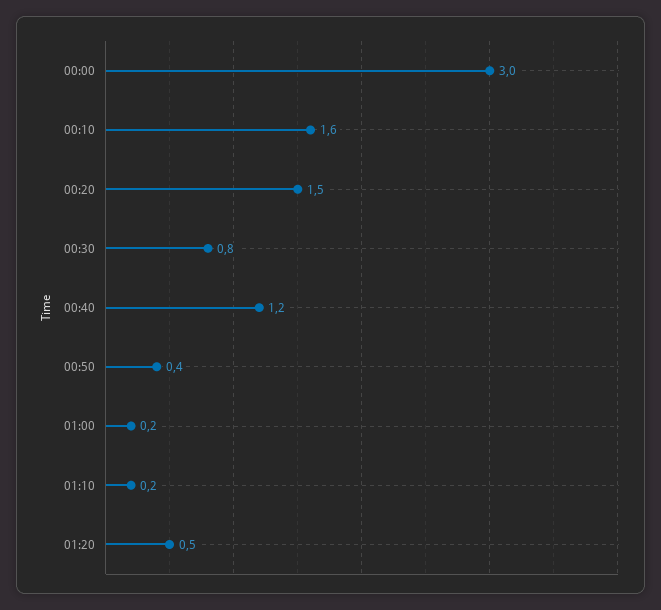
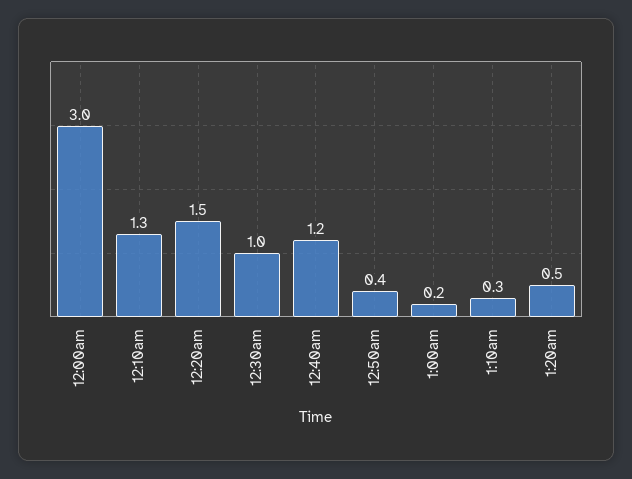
00:10: 1.6 -> 1.3
00:30: 0.8 -> 1
01:10: 0.2 -> 0.3

